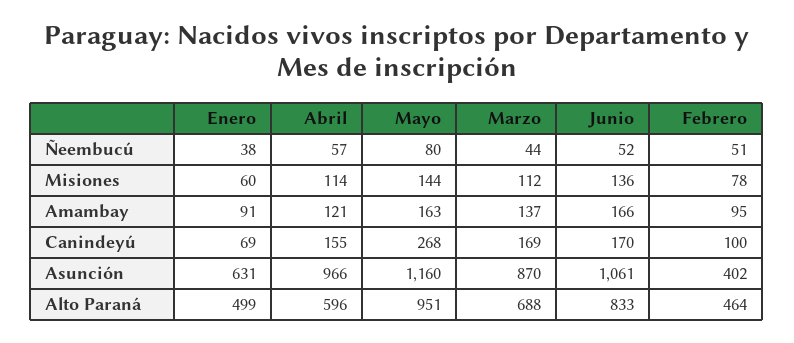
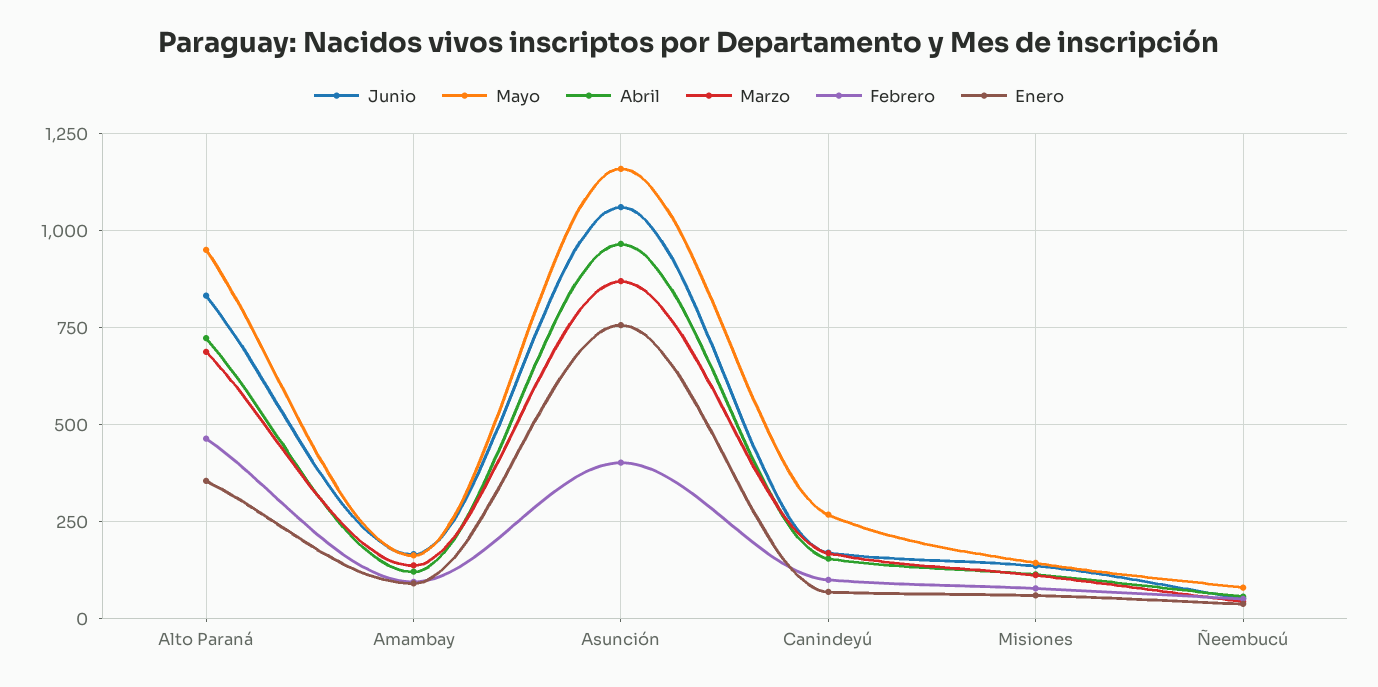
Enero, Asunción: 631 -> 750
Enero, Alto Paraná: 499 -> 350
Abril, Alto Paraná: 596 -> 725

